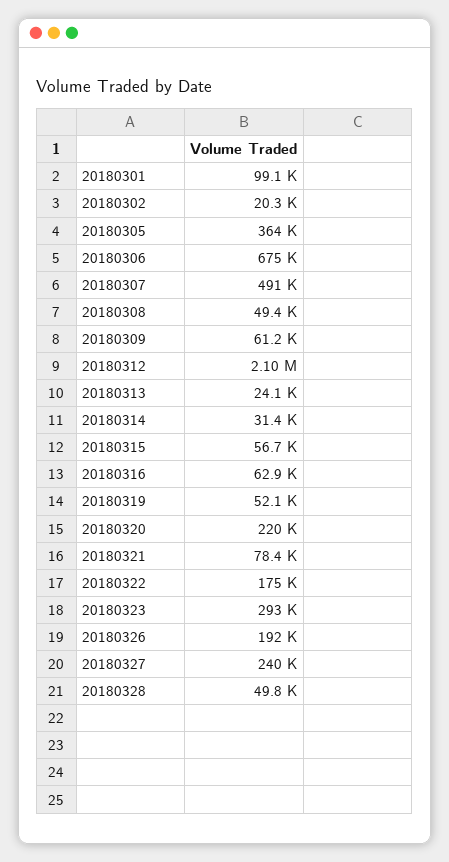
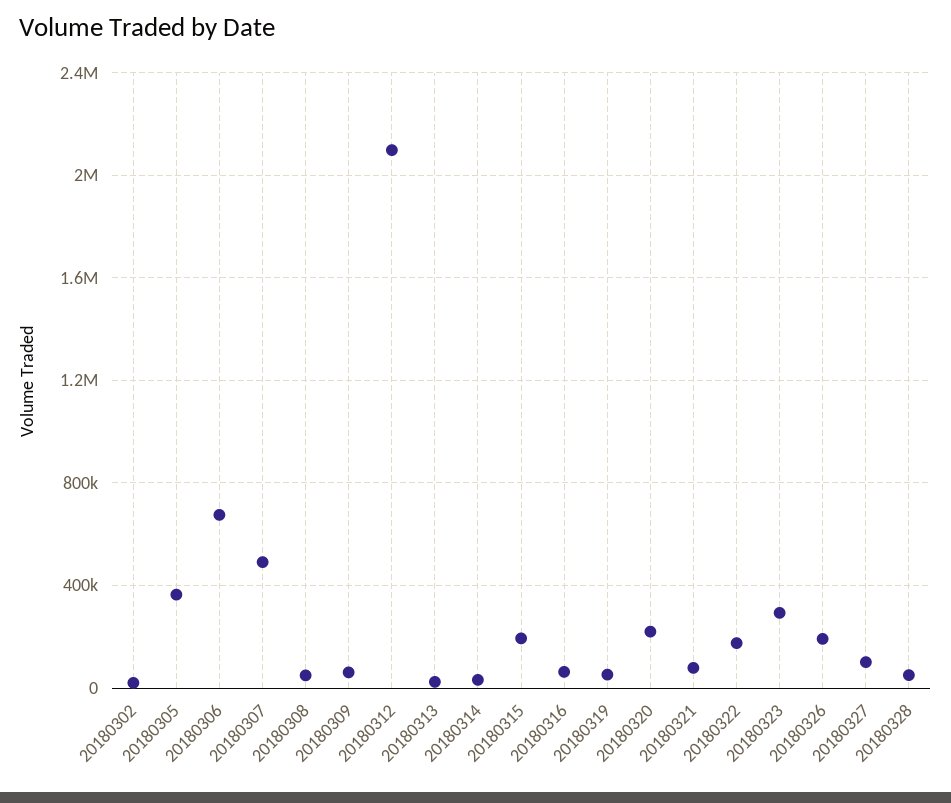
20180301: 99100 -> none
20180315: 56700 -> 200000
20180327: 240000 -> 100000

